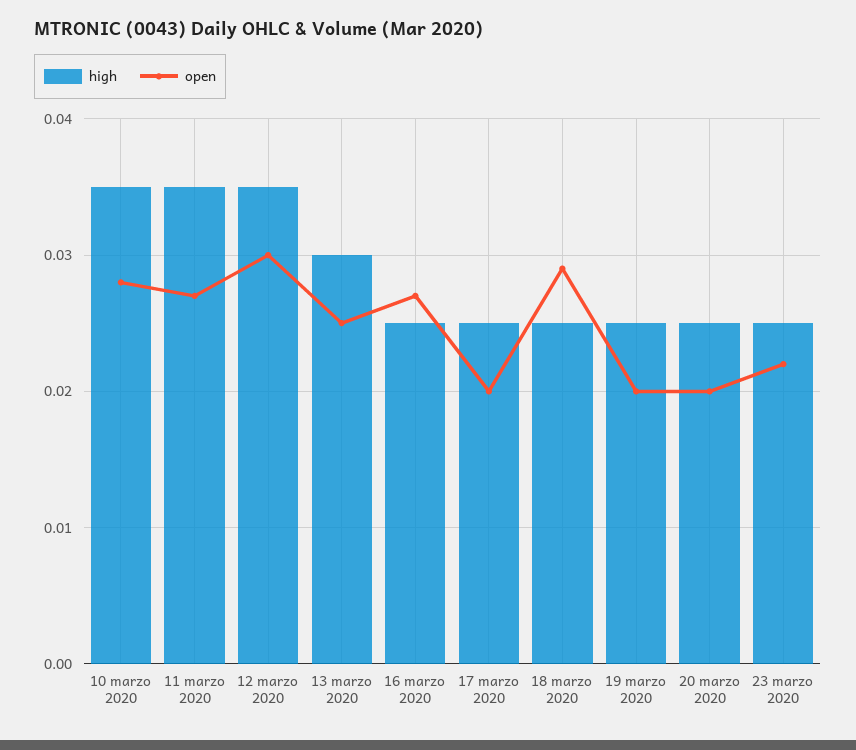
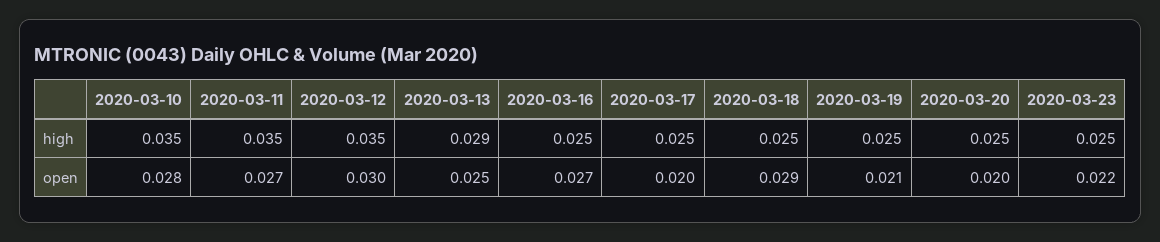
high, 13 marzo 2020: 0.03 -> 0.029
open, 19 marzo 2020: 0.02 -> 0.021

